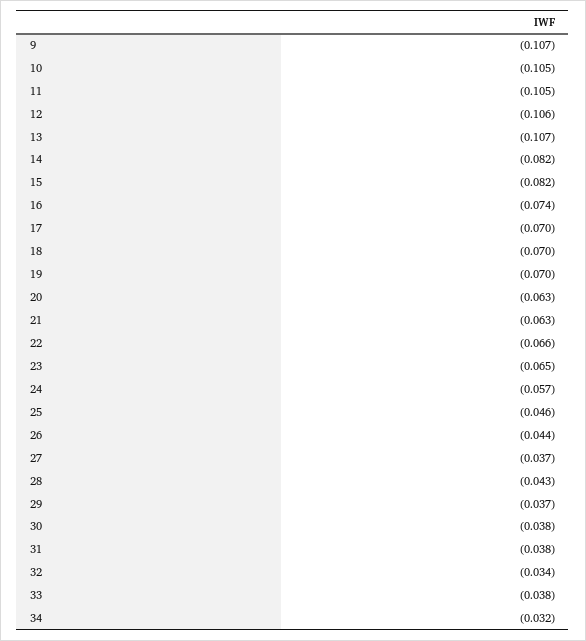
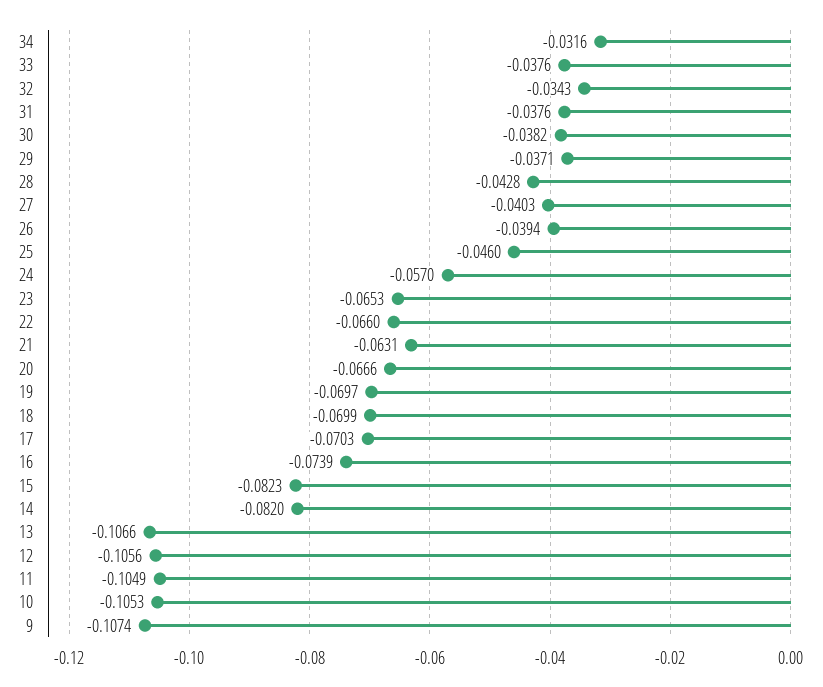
20: -0.063 -> -0.0666
26: -0.044 -> -0.0394
27: -0.037 -> -0.0403

